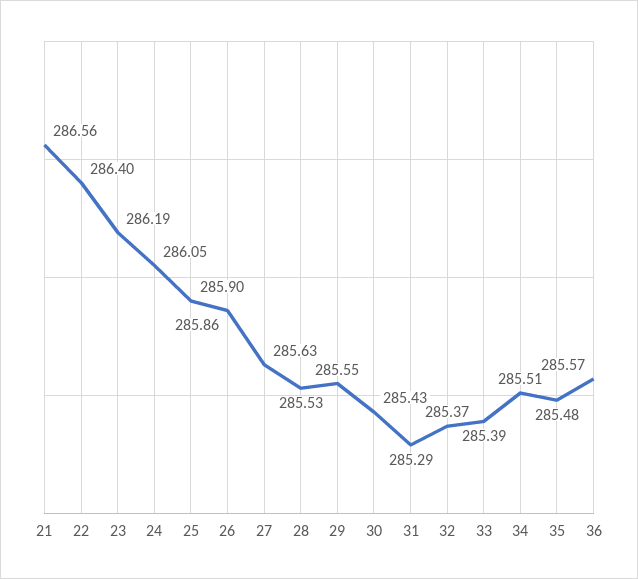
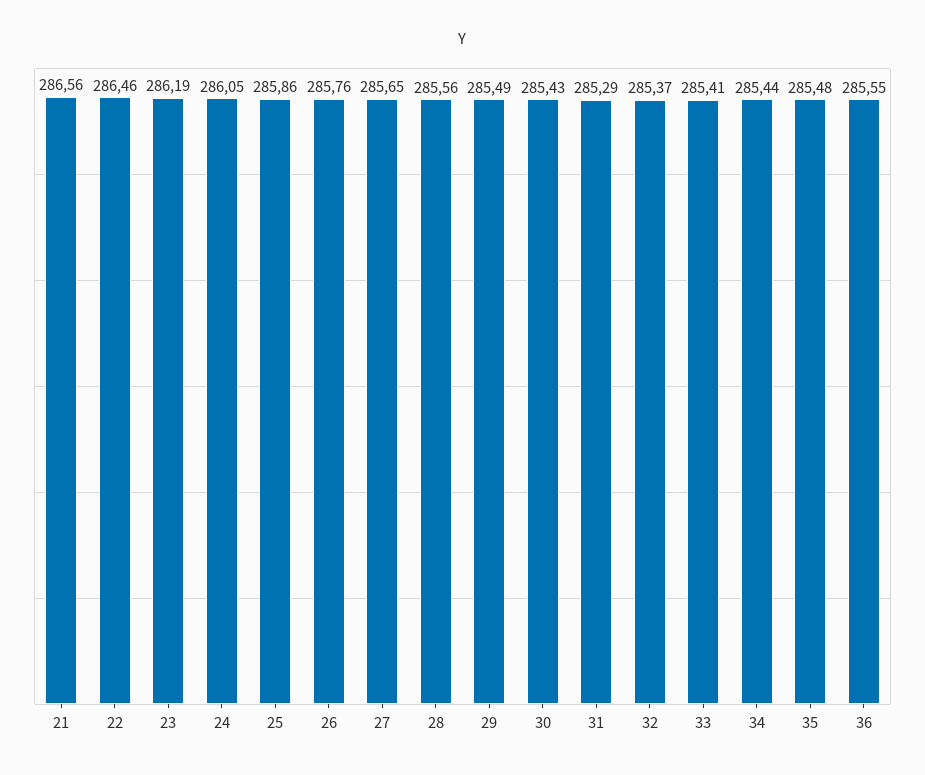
22: 286.4 -> 286.46
25: 285.9 -> 285.86
26: 285.86 -> 285.76
27: 285.63 -> 285.65
28: 285.53 -> 285.56
29: 285.55 -> 285.49
33: 285.39 -> 285.41
34: 285.51 -> 285.44
36: 285.57 -> 285.55

